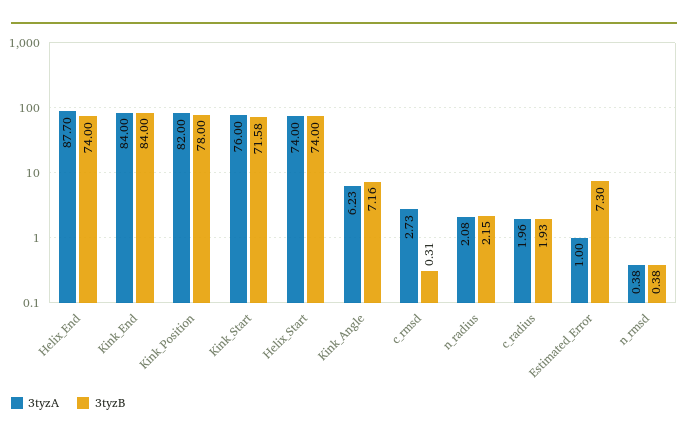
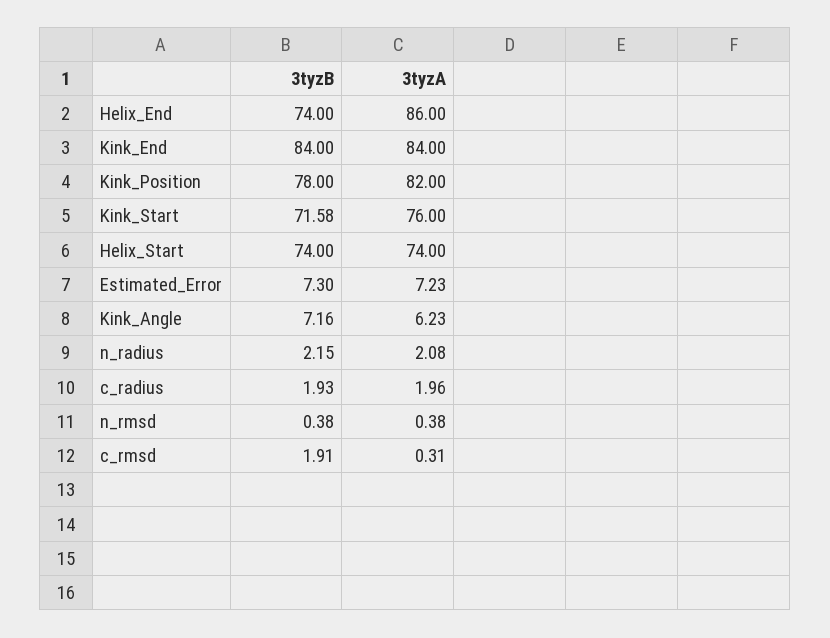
3tyzA, Helix_End: 87.7 -> 86
3tyzA, c_rmsd: 2.73 -> 0.31
3tyzB, c_rmsd: 0.31 -> 1.91
3tyzA, Estimated_Error: 1 -> 7.23

